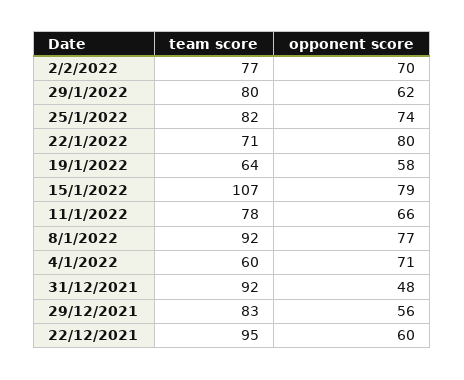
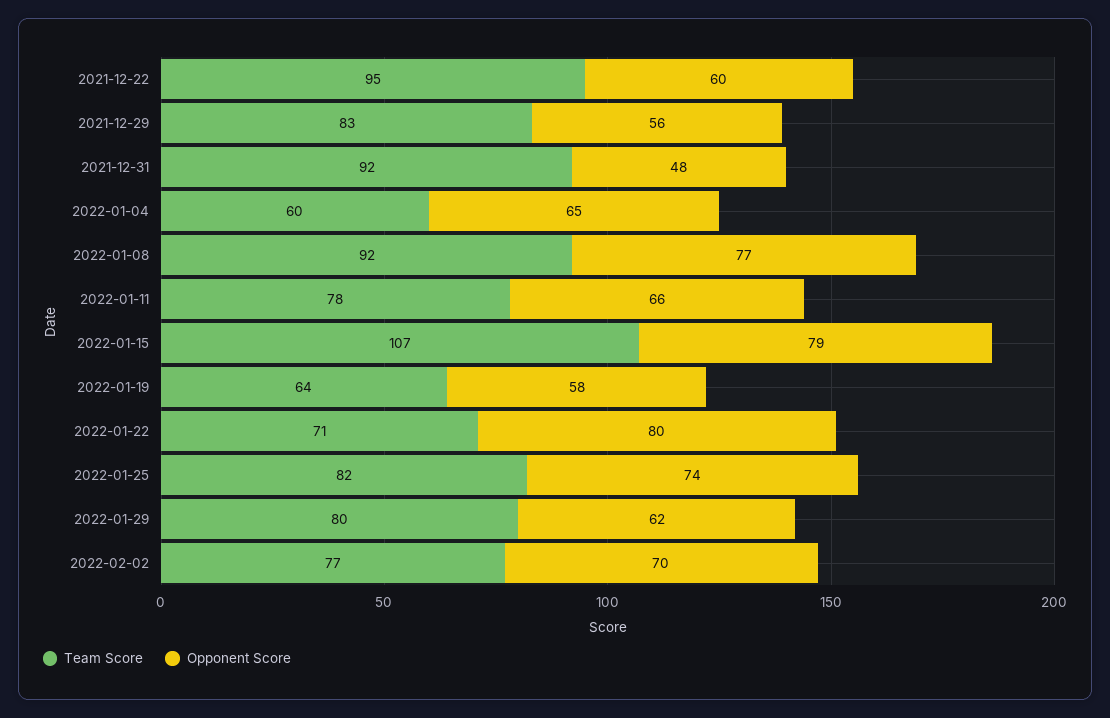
opponent score, 4/1/2022: 71 -> 65

